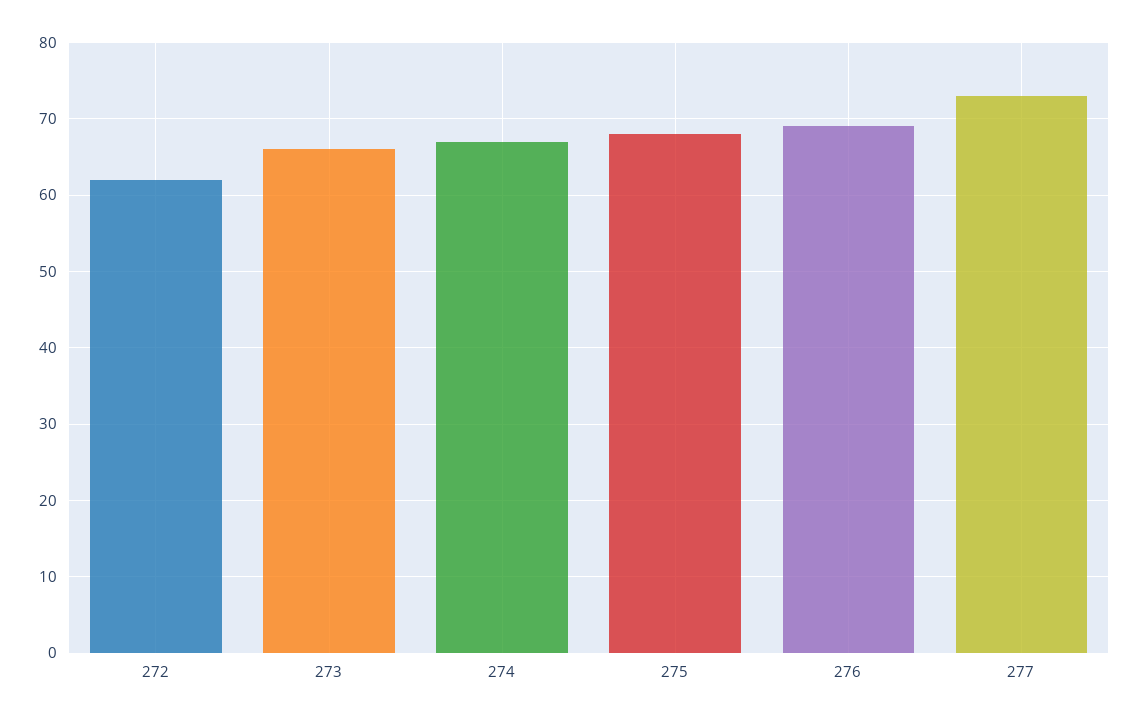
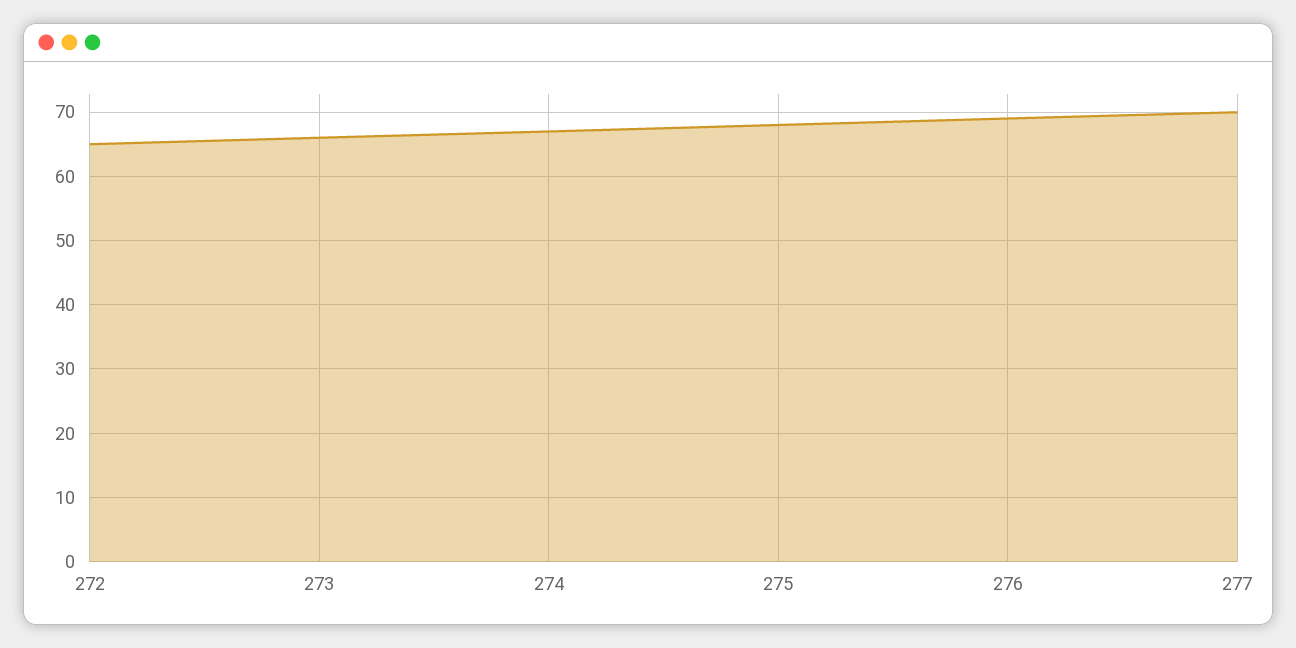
272: 62 -> 65
277: 73 -> 70

